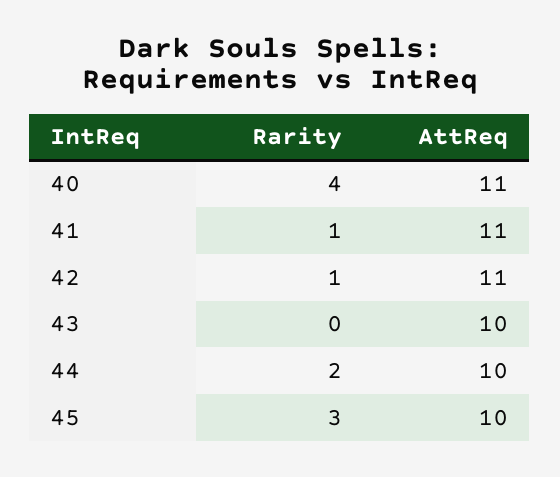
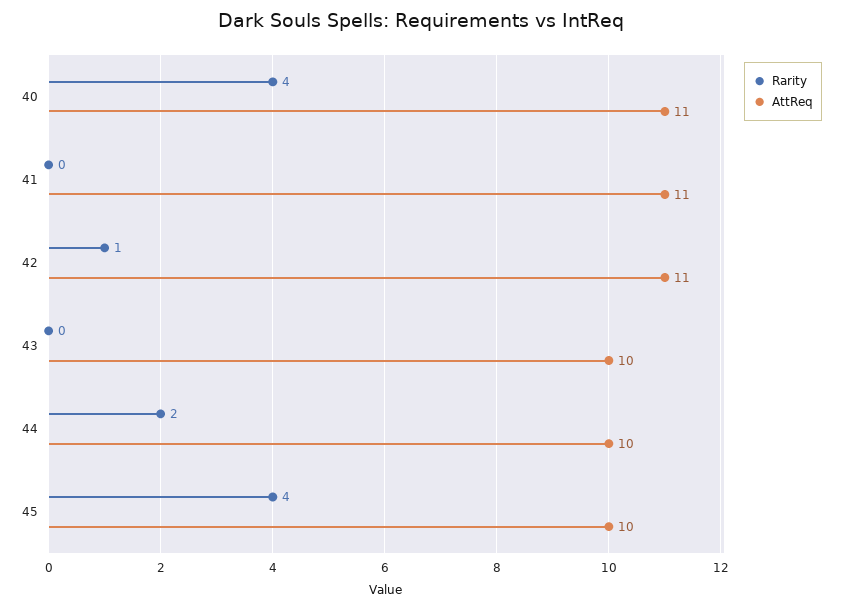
Rarity, 41: 1 -> 0
Rarity, 45: 3 -> 4

